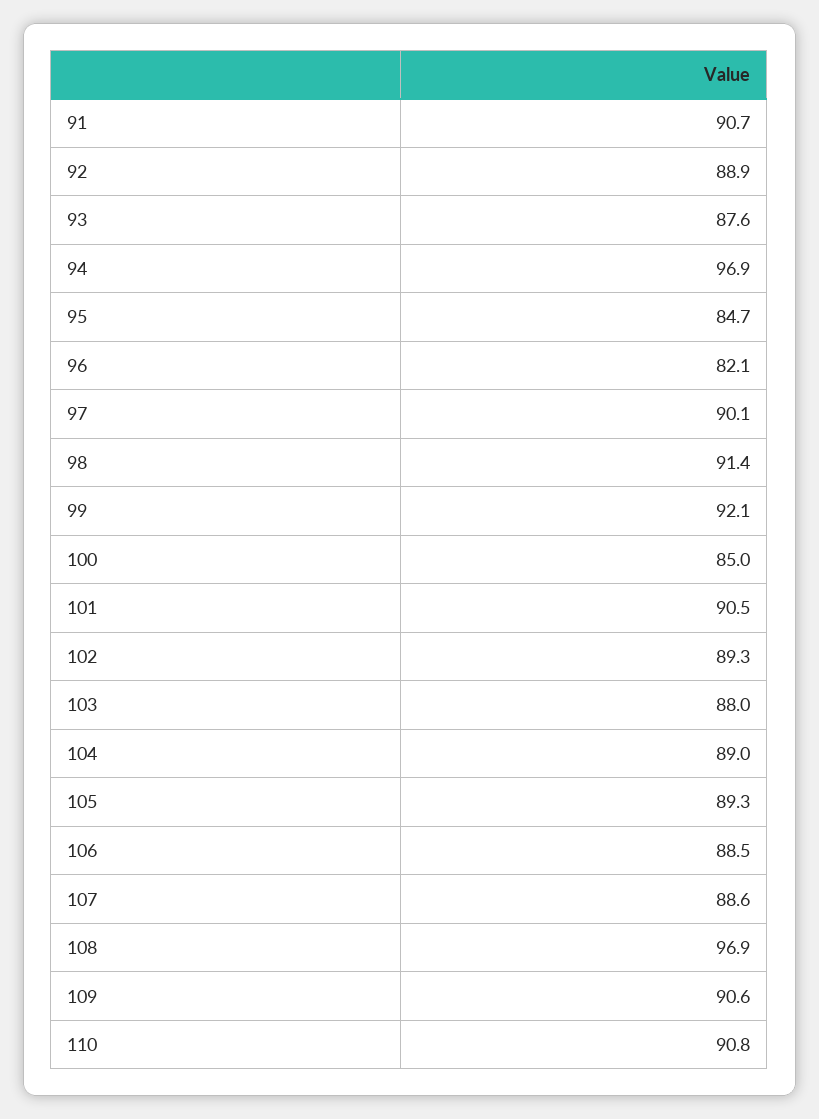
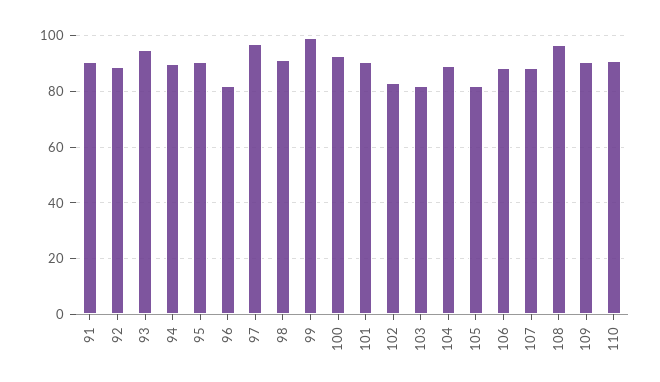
93: 87.6 -> 95
94: 96.9 -> 90
95: 84.7 -> 90
97: 90.1 -> 97.5
99: 92.1 -> 100
100: 85 -> 92.5
102: 89.3 -> 82.5
103: 88 -> 82.5
105: 89.3 -> 82.5

